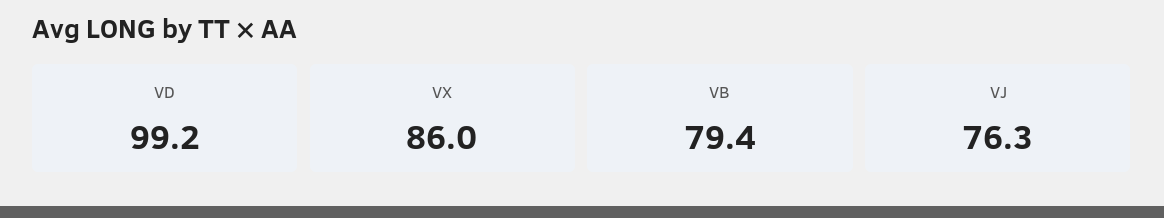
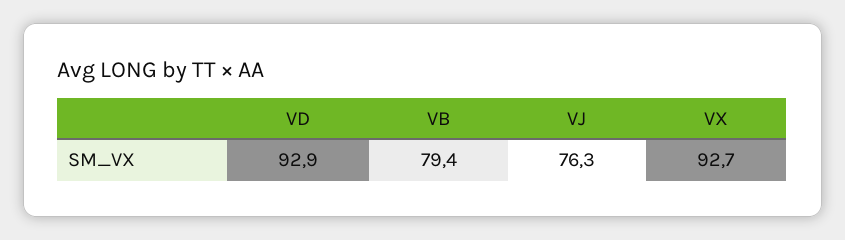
VD: 99.2 -> 92.9
VX: 86 -> 92.7

